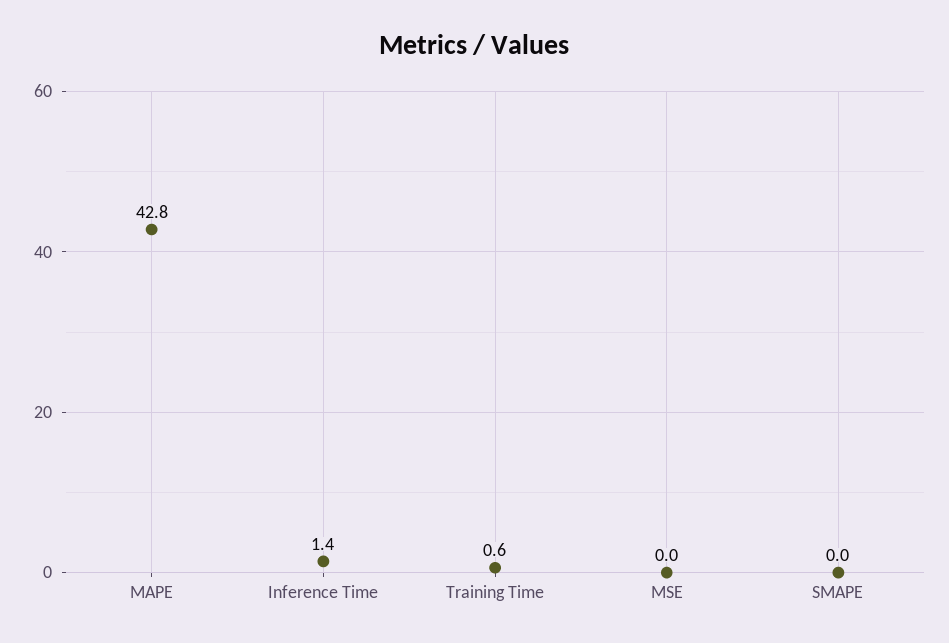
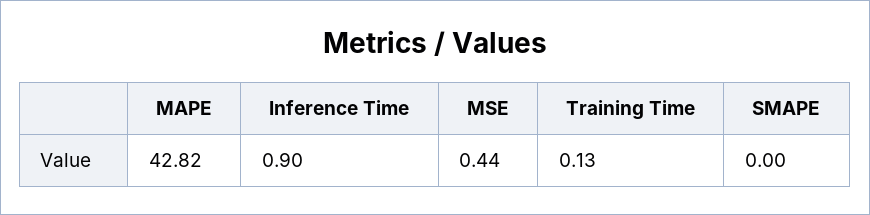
Inference Time: 1.4 -> 0.9
Training Time: 0.6 -> 0.13
MSE: 0 -> 0.44

